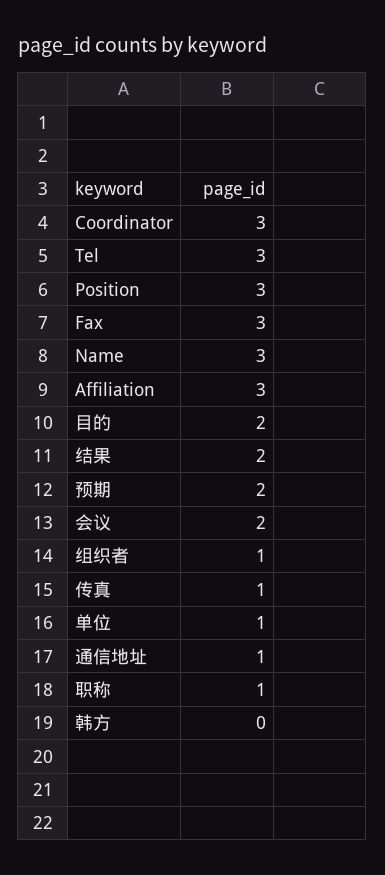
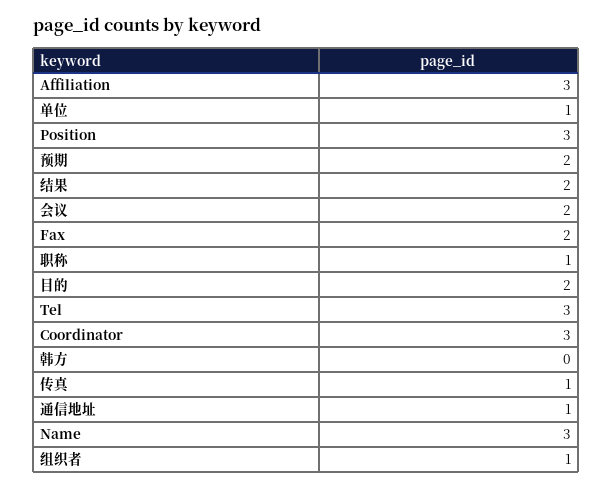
Fax: 3 -> 2

